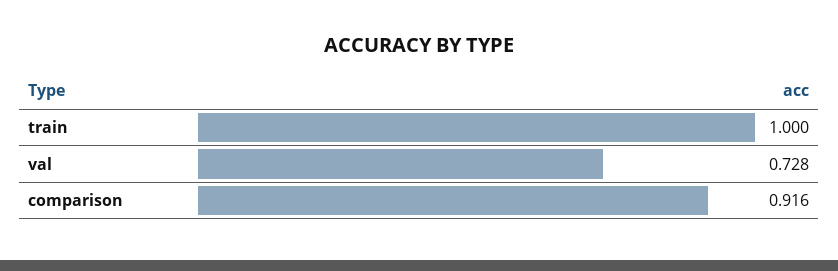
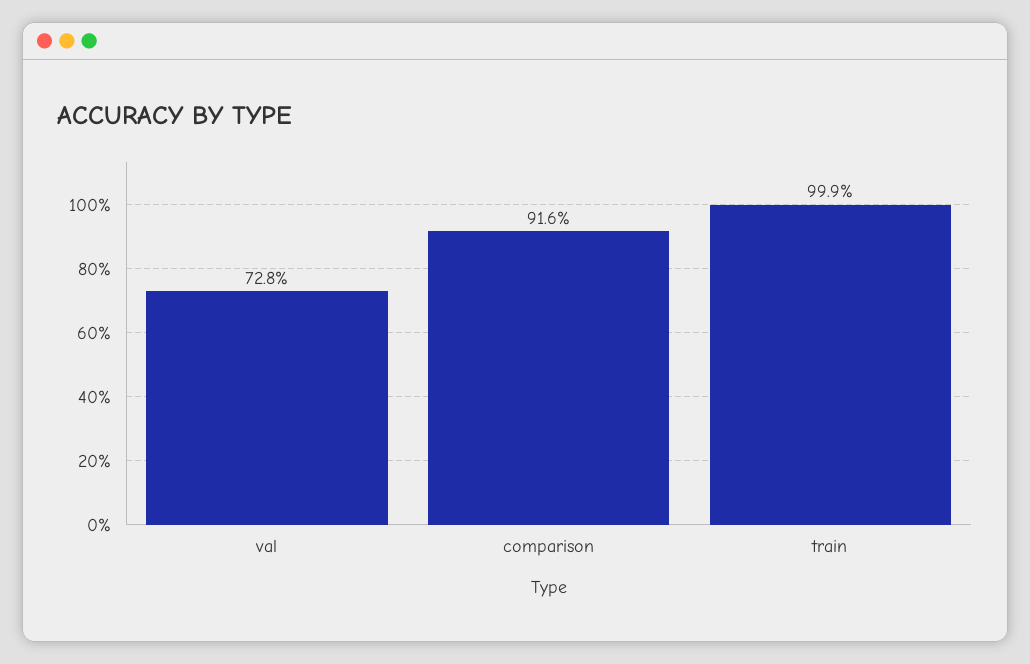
train: 1 -> 0.999

